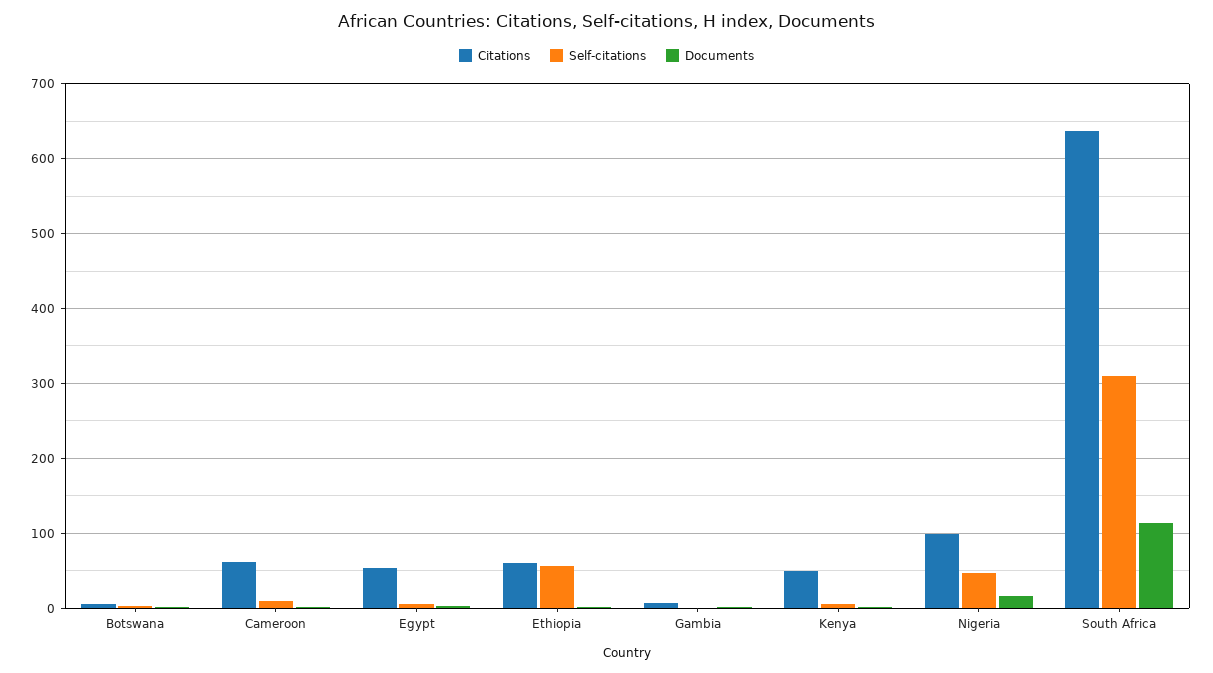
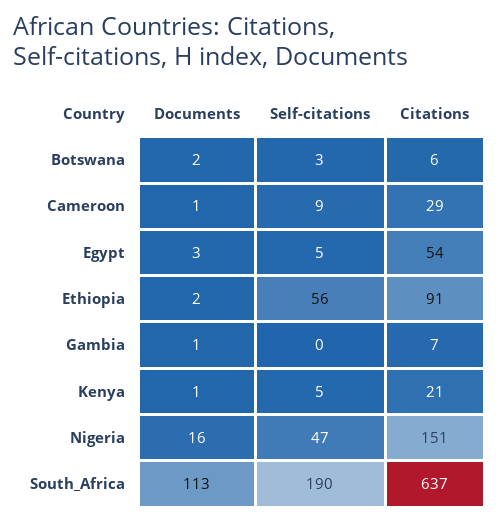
Citations, Cameroon: 60 -> 29
Citations, Ethiopia: 60 -> 91
Citations, Kenya: 50 -> 21
Citations, Nigeria: 100 -> 151
Self-citations, South Africa: 310 -> 190

